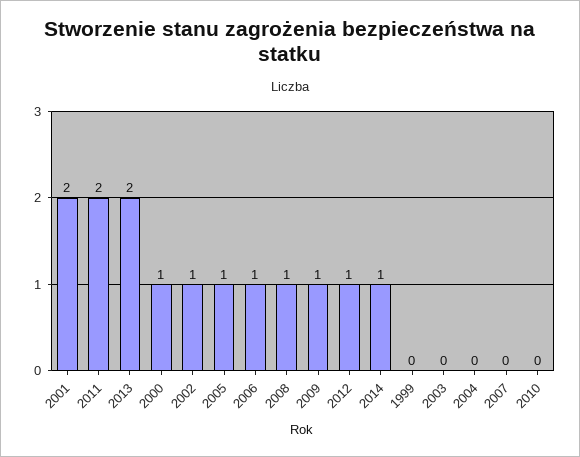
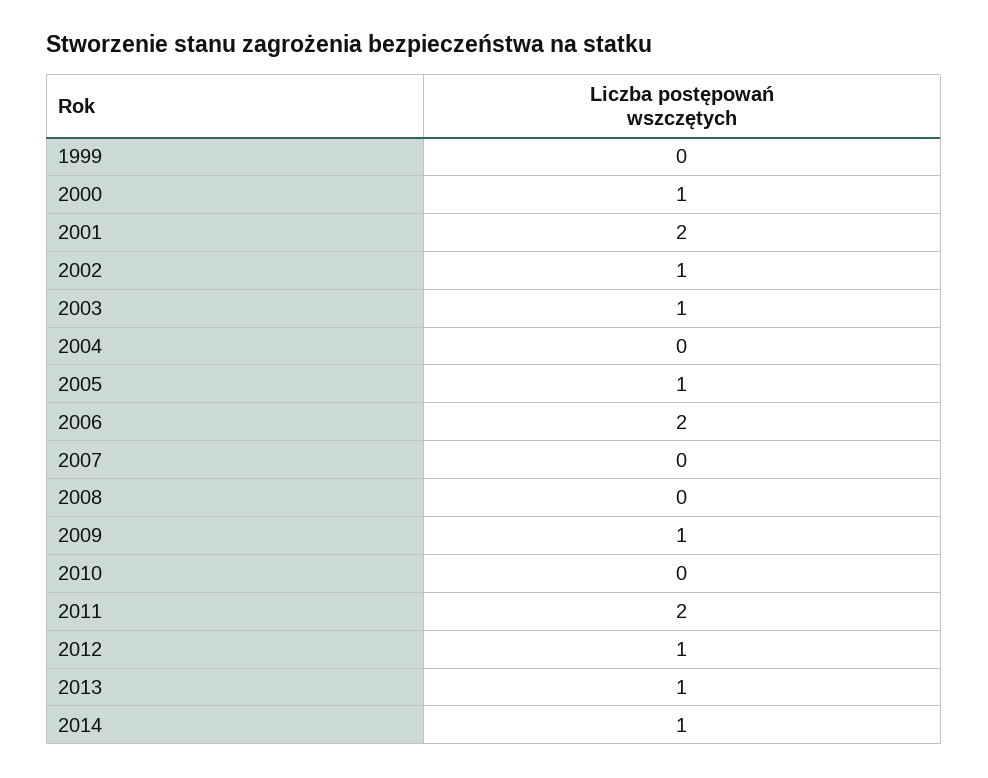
2013: 2 -> 1
2006: 1 -> 2
2008: 1 -> 0
2003: 0 -> 1

